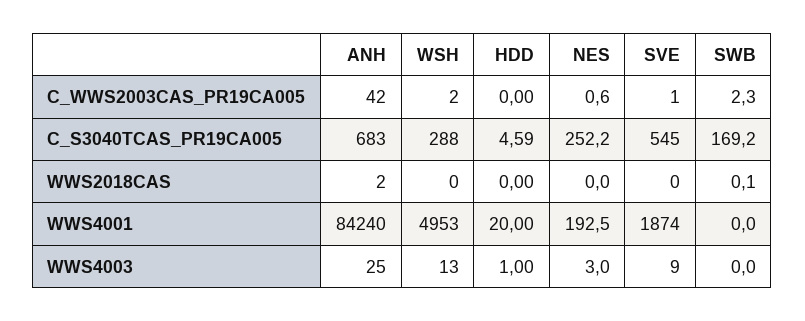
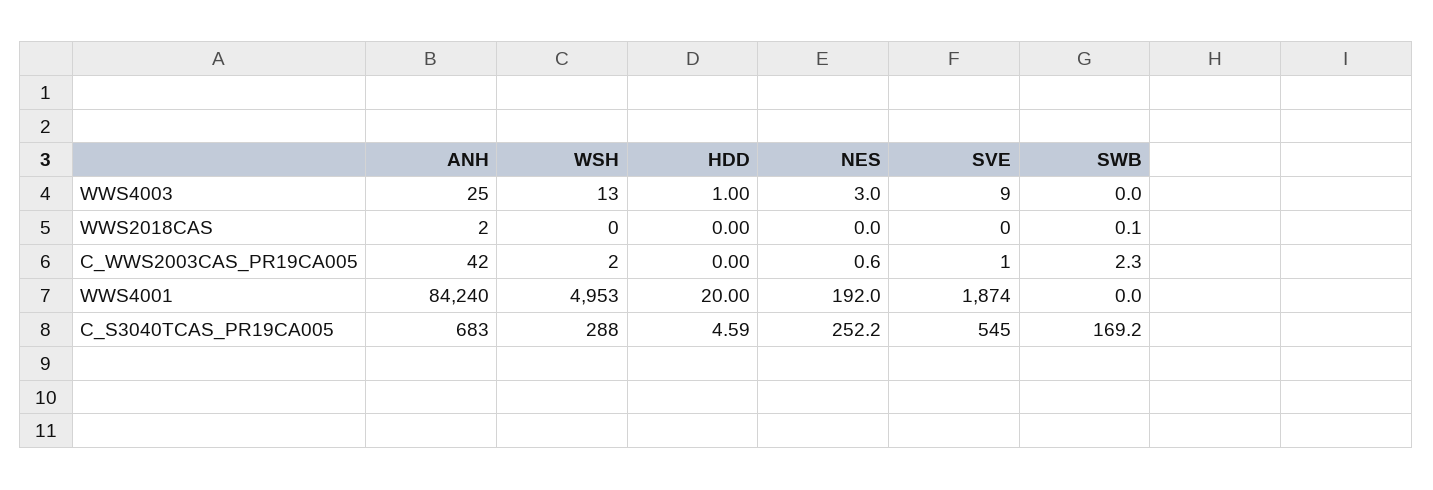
NES, WWS4001: 192.5 -> 192

